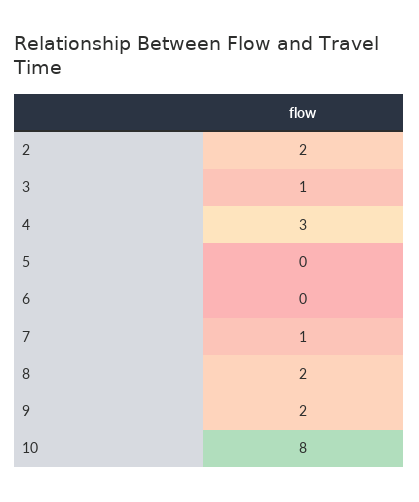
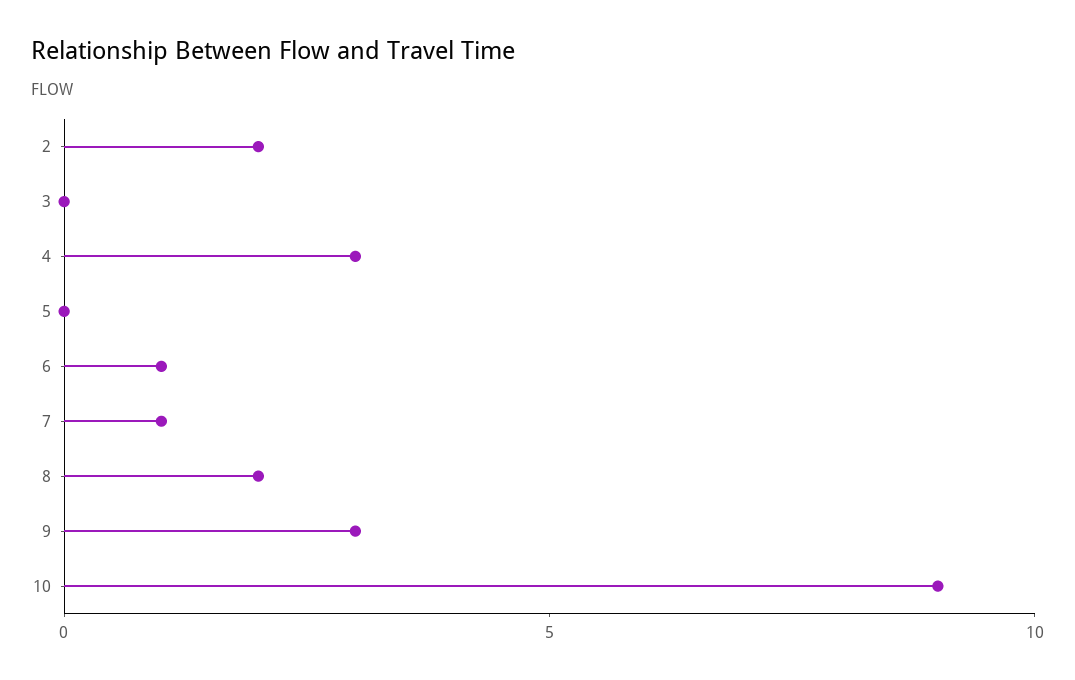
3: 1 -> 0
6: 0 -> 1
9: 2 -> 3
10: 8 -> 9

